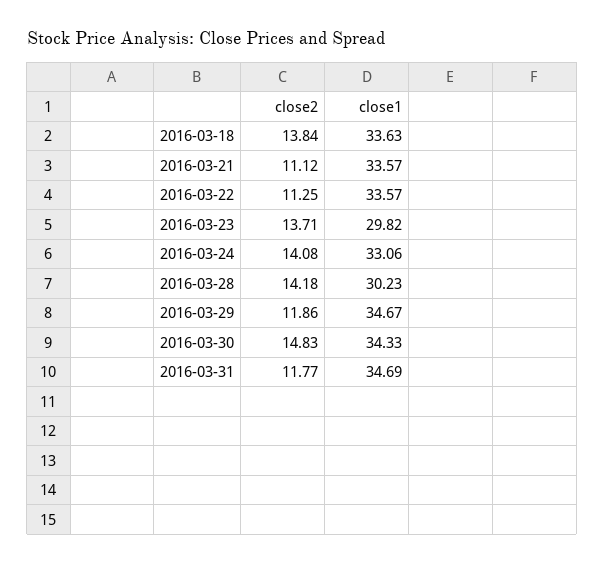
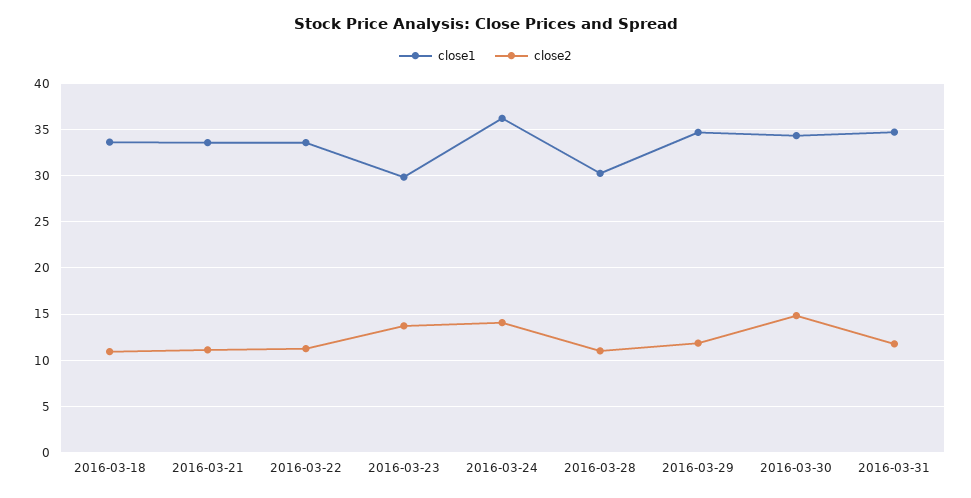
close2, 2016-03-18: 13.84 -> 11
close1, 2016-03-24: 33.06 -> 36
close2, 2016-03-28: 14.18 -> 11

